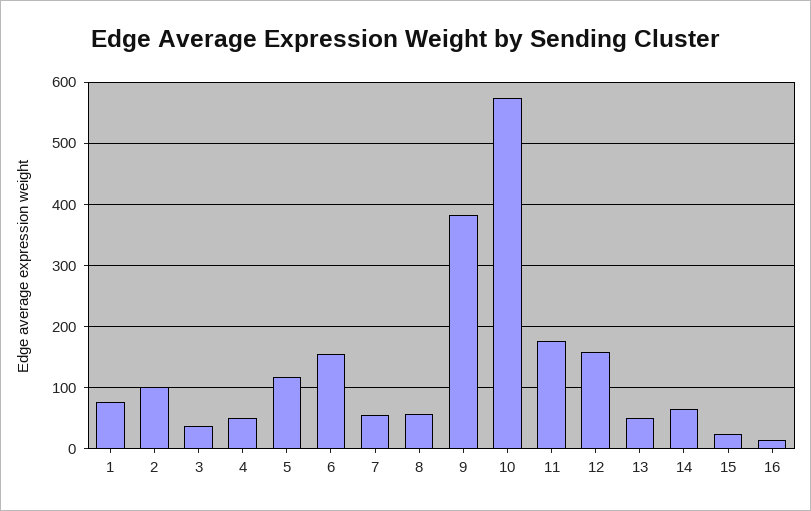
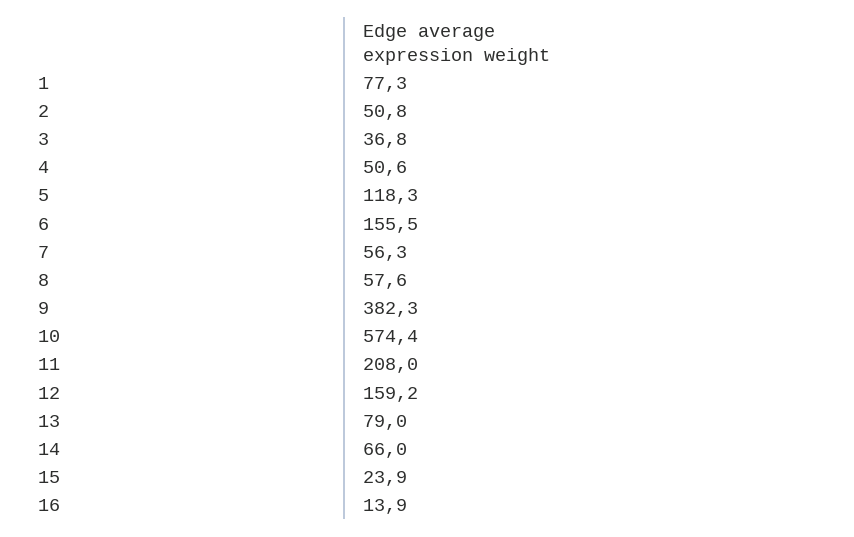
2: 100 -> 50.8
11: 180 -> 208
13: 50 -> 79

